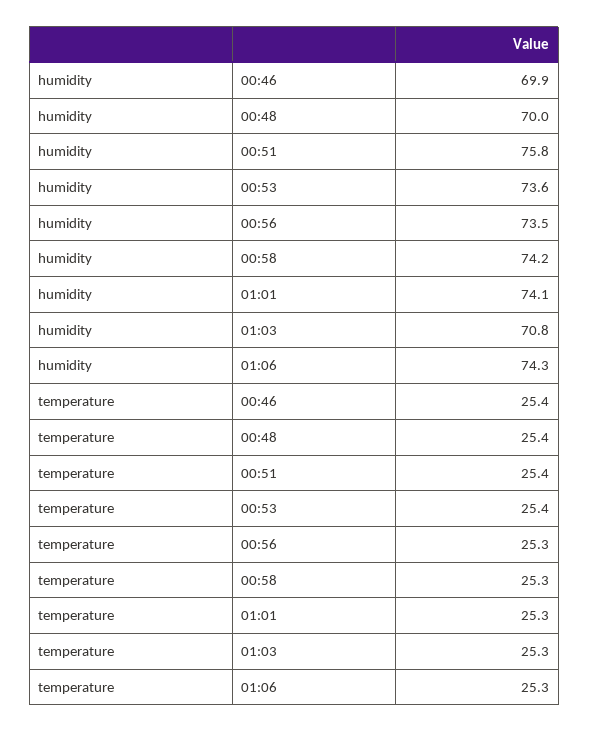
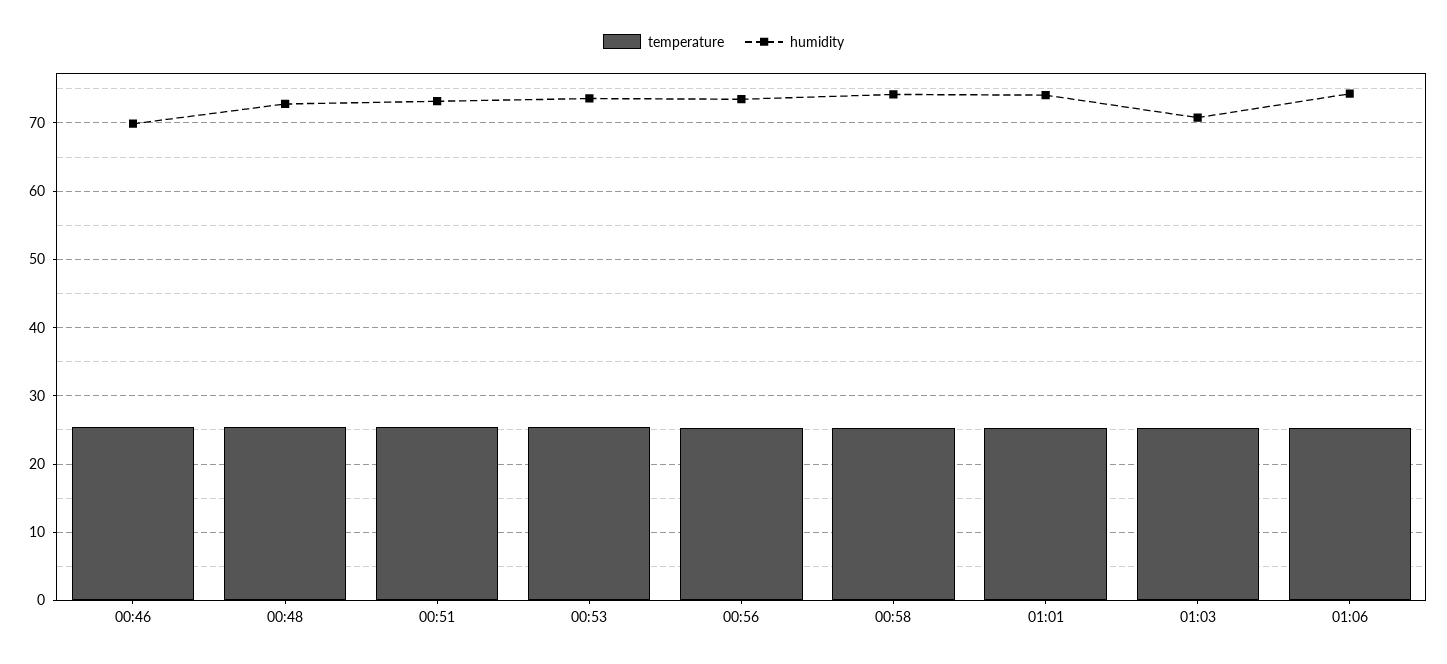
humidity, 00:48: 70 -> 73
humidity, 00:51: 75.8 -> 73

